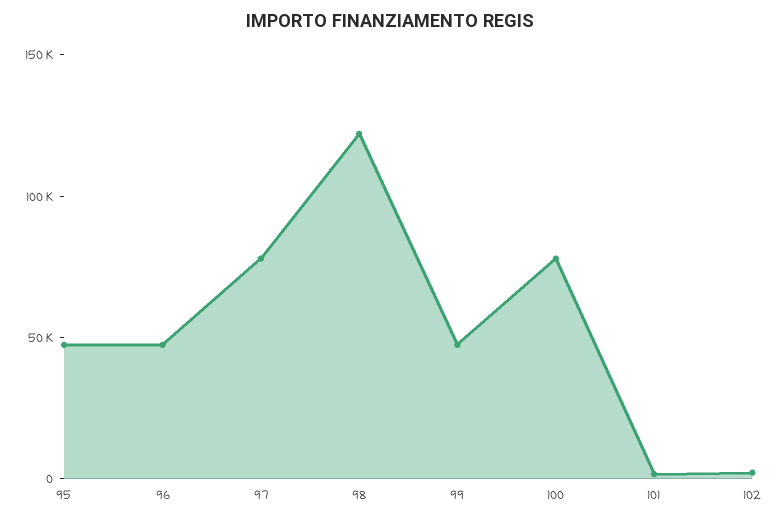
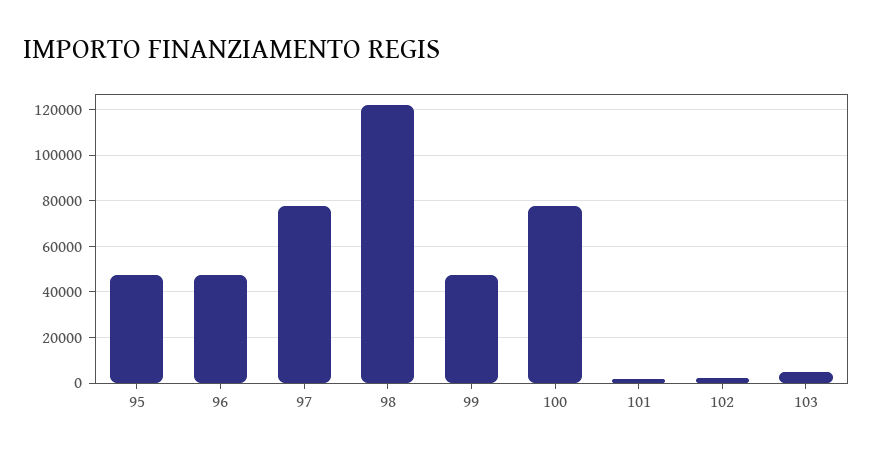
103: none -> 5000

